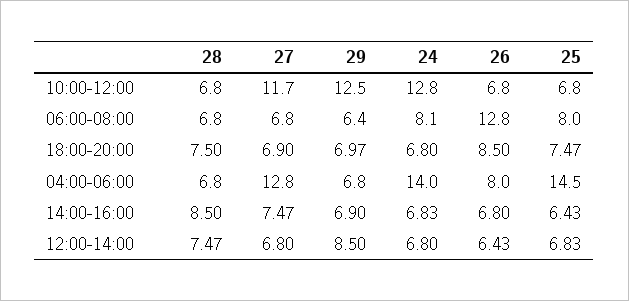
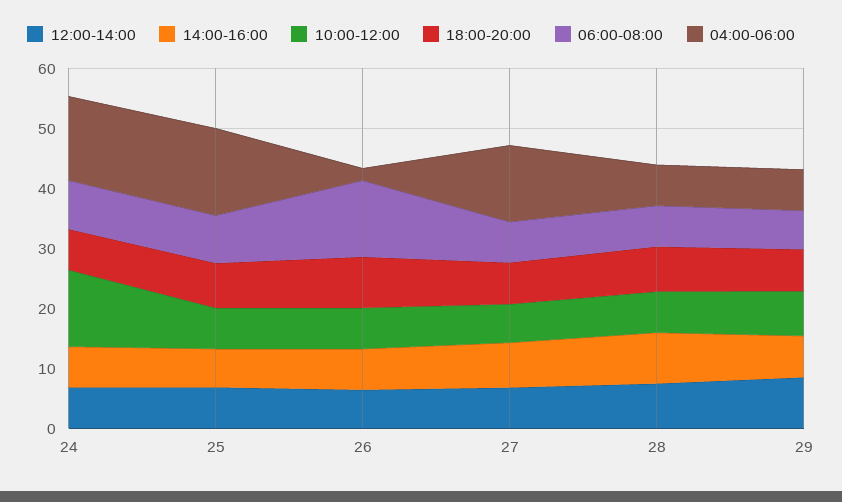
10:00-12:00, 27: 11.7 -> 6
10:00-12:00, 29: 12.5 -> 8
04:00-06:00, 26: 8 -> 2

